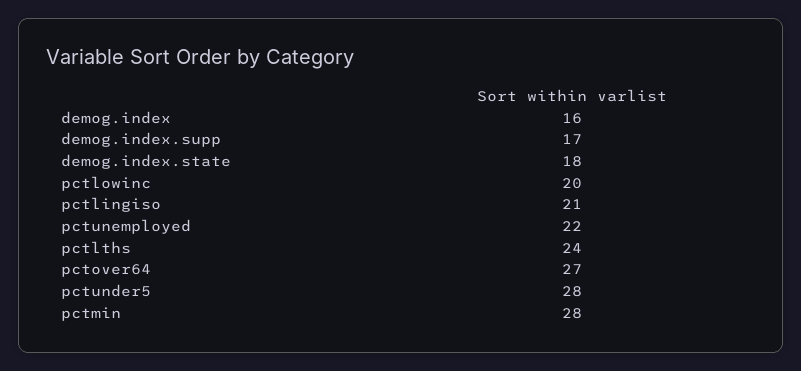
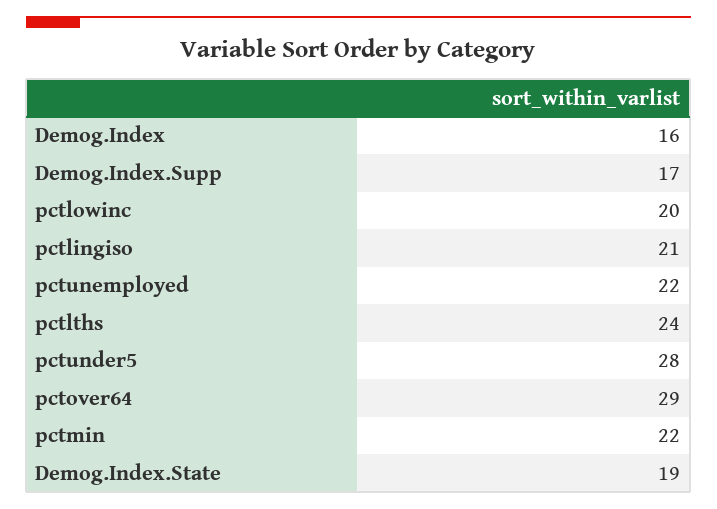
demog.index.state: 18 -> 19
pctover64: 27 -> 29
pctmin: 28 -> 22

